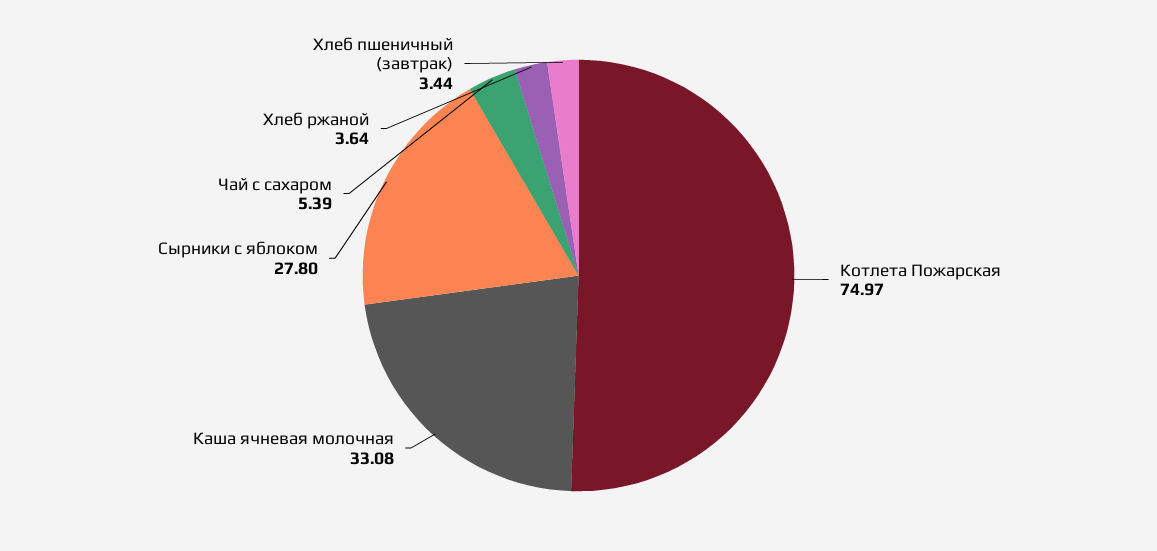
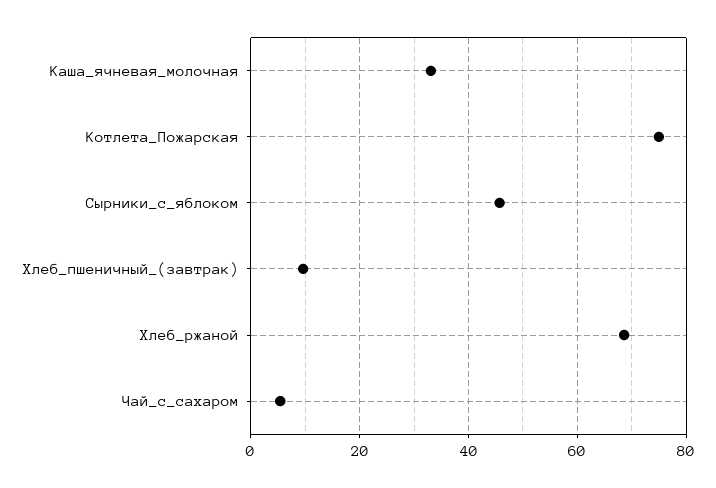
Сырники с яблоком: 27.8 -> 46
Хлеб ржаной: 3.64 -> 68
Хлеб пшеничный (завтрак): 3.44 -> 10

